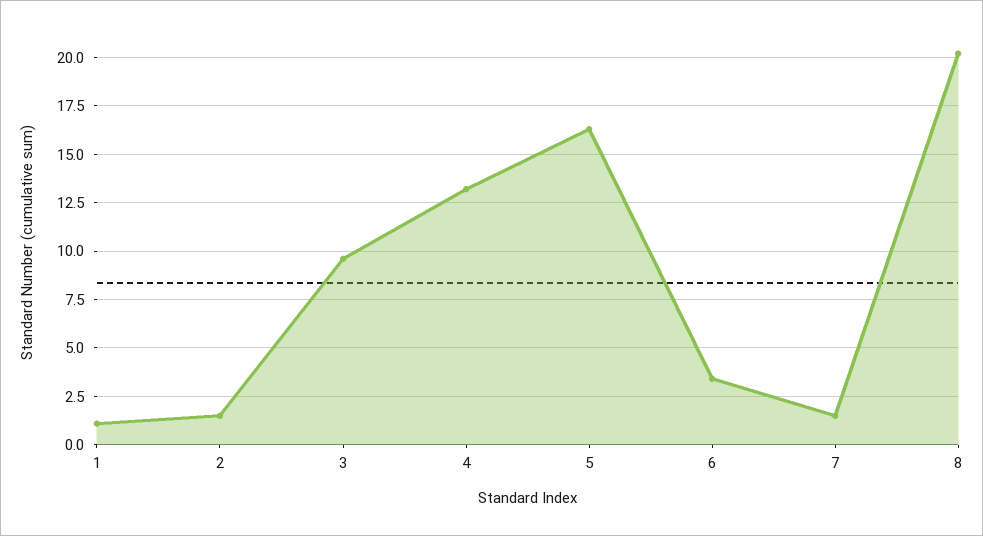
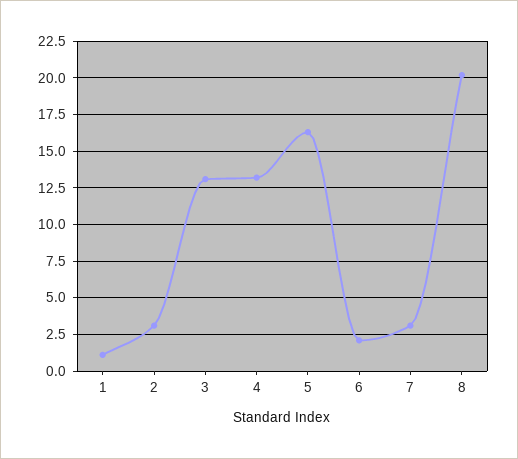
2: 1.5 -> 3
3: 9.5 -> 13
6: 3.5 -> 2
7: 1.5 -> 3

